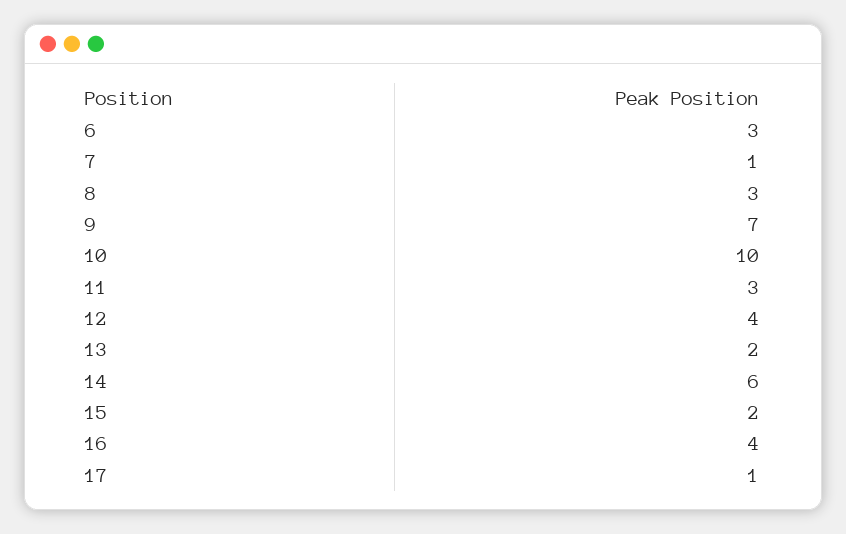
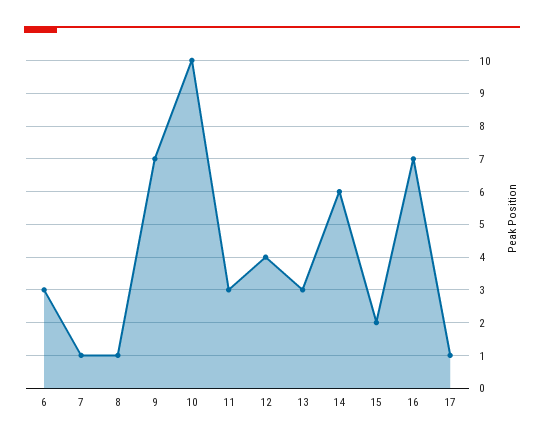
8: 3 -> 1
13: 2 -> 3
16: 4 -> 7

